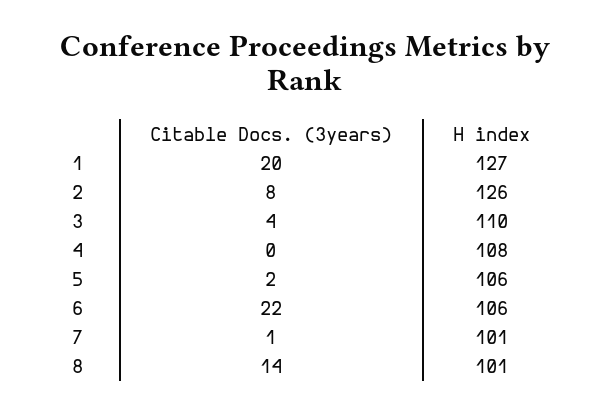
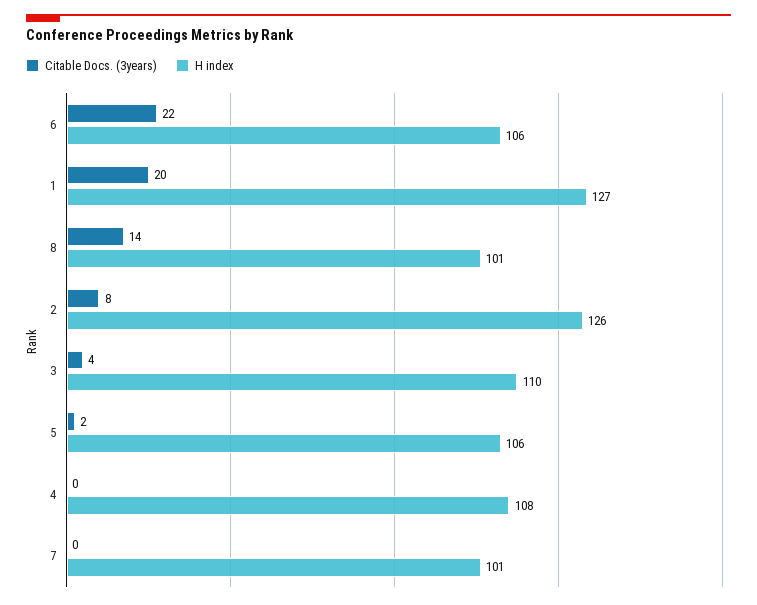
Citable Docs. (3years), 7: 1 -> 0

